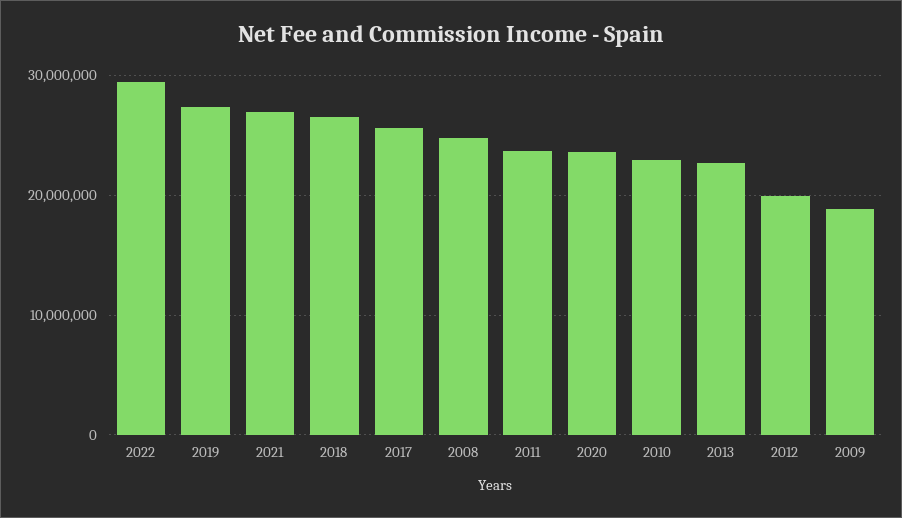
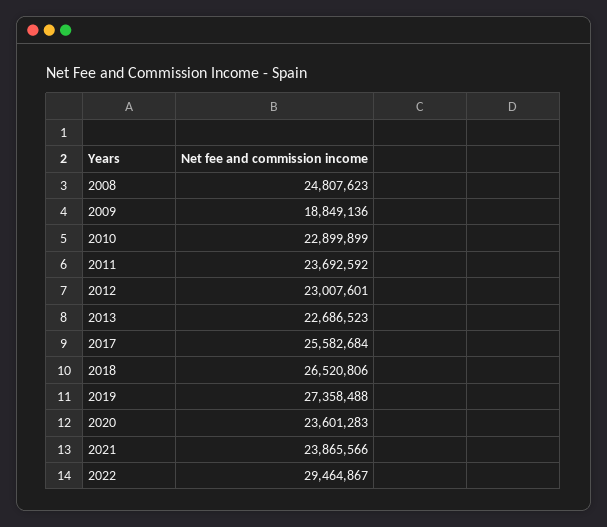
2021: 27000000 -> 23865566
2012: 20000000 -> 23007601

